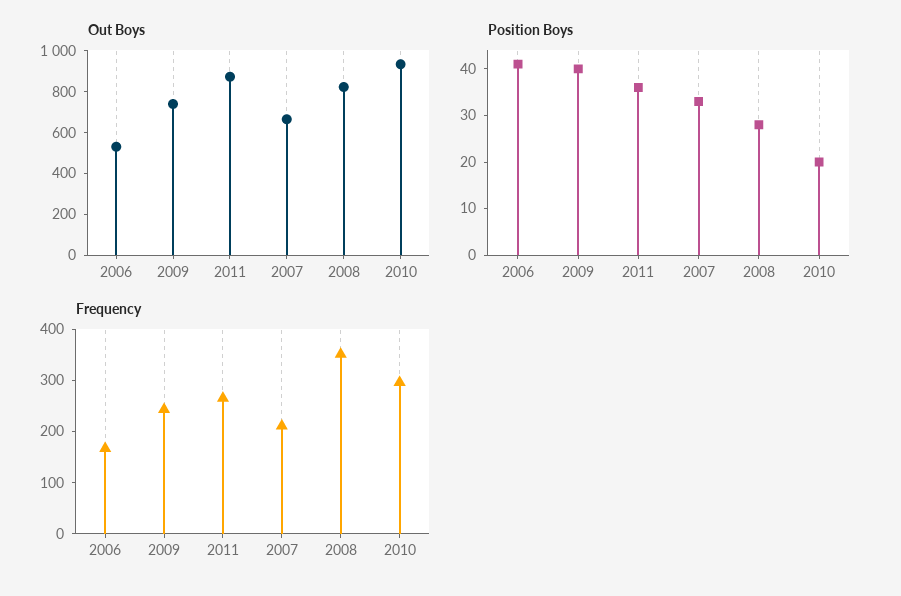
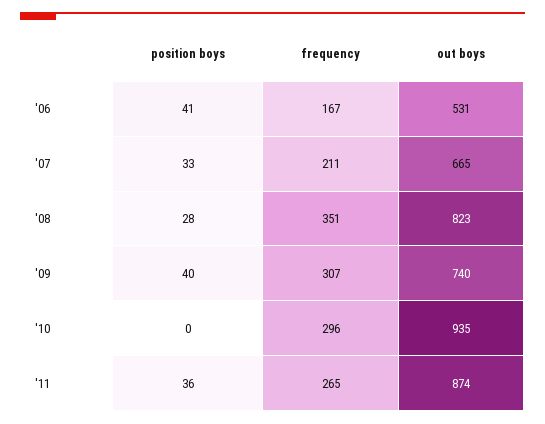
Position Boys, 2010: 20 -> 0
Frequency, 2009: 240 -> 307

